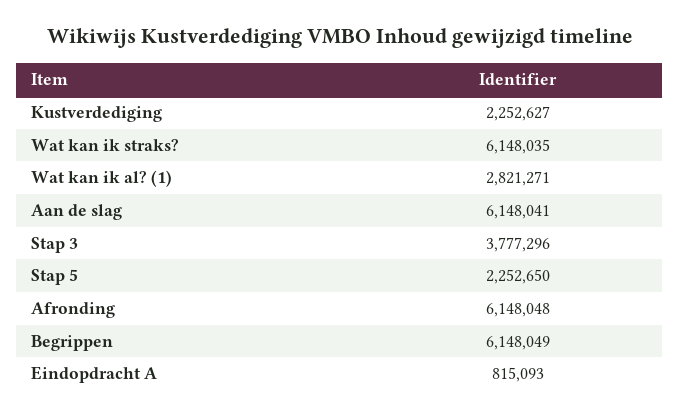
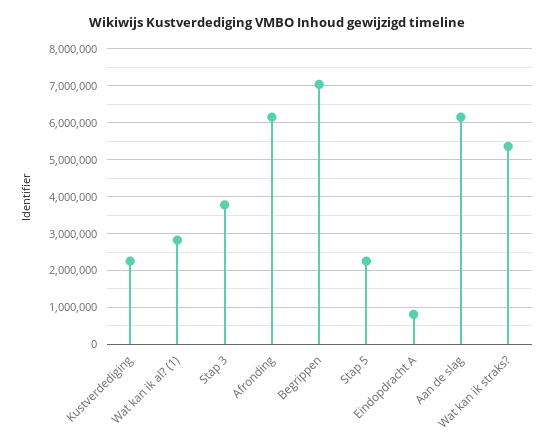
Wat kan ik straks?: 6148035 -> 5400000
Begrippen: 6148049 -> 7000000

